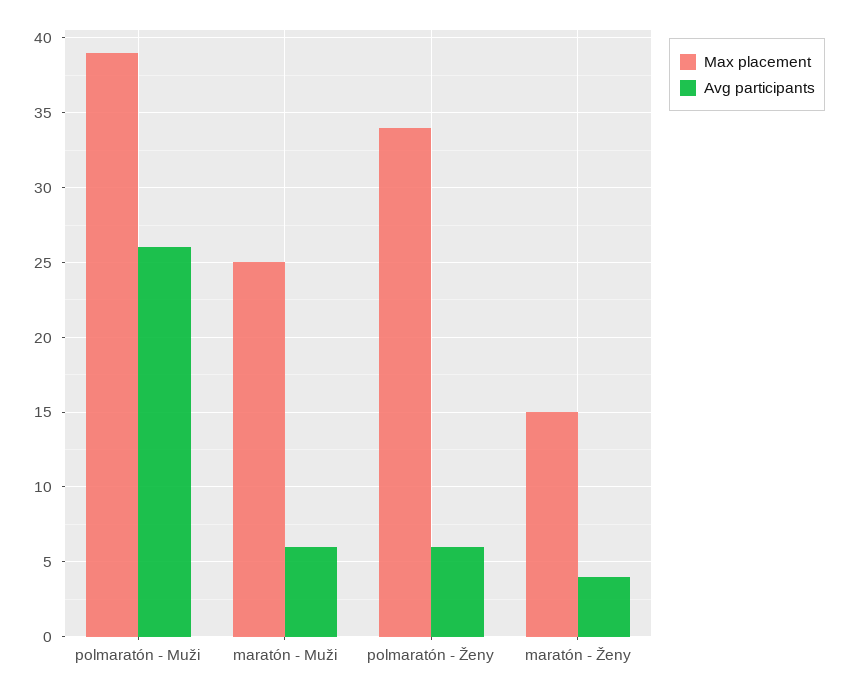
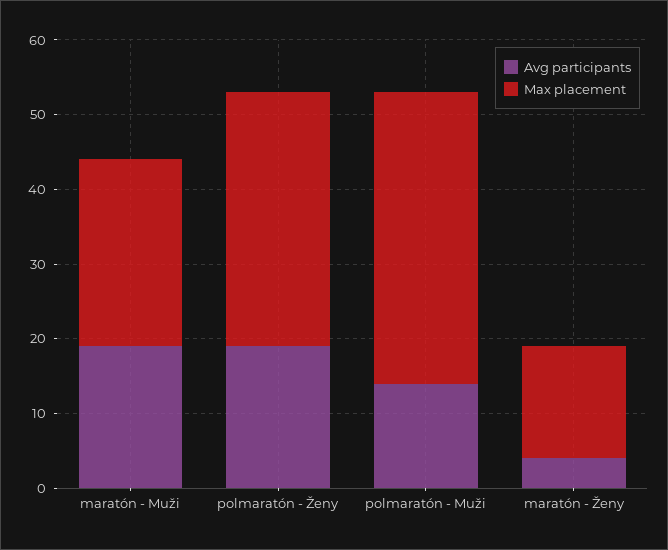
Avg participants, polmaratón - Muži: 26 -> 15
Avg participants, maratón - Muži: 6 -> 20
Avg participants, polmaratón - Ženy: 6 -> 20

